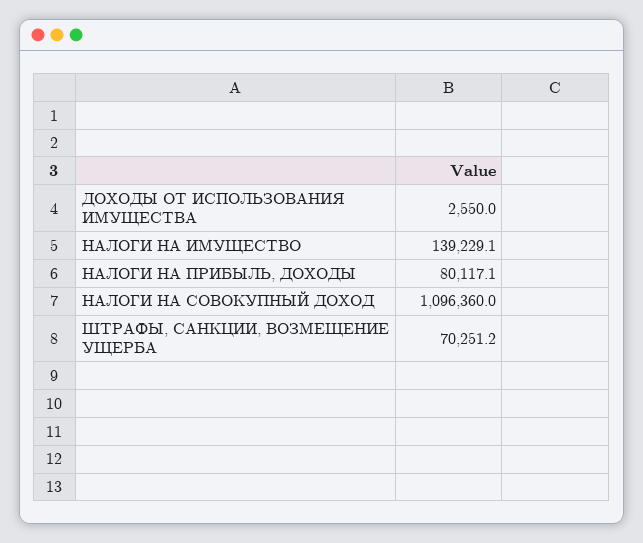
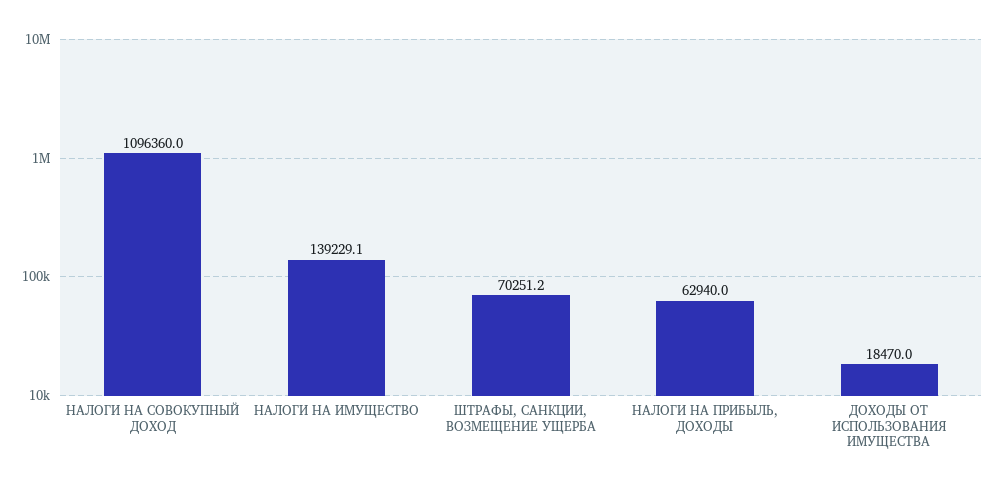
ДОХОДЫ ОТ ИСПОЛЬЗОВАНИЯ ИМУЩЕСТВА: 2550 -> 18470
НАЛОГИ НА ПРИБЫЛЬ, ДОХОДЫ: 80117.1 -> 62940

